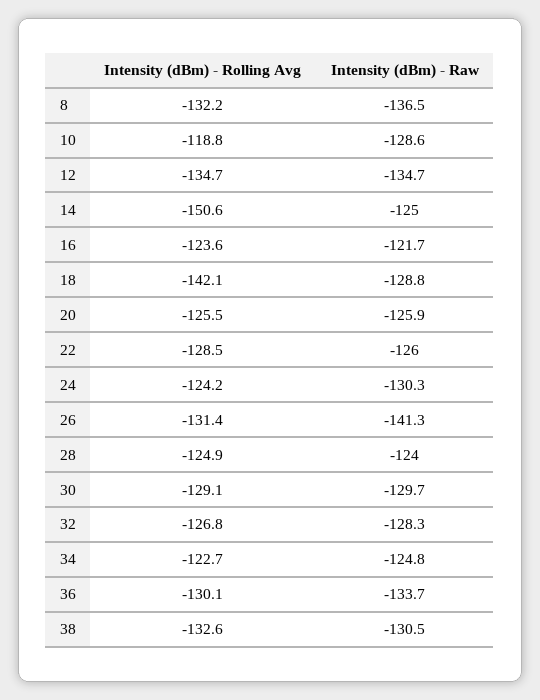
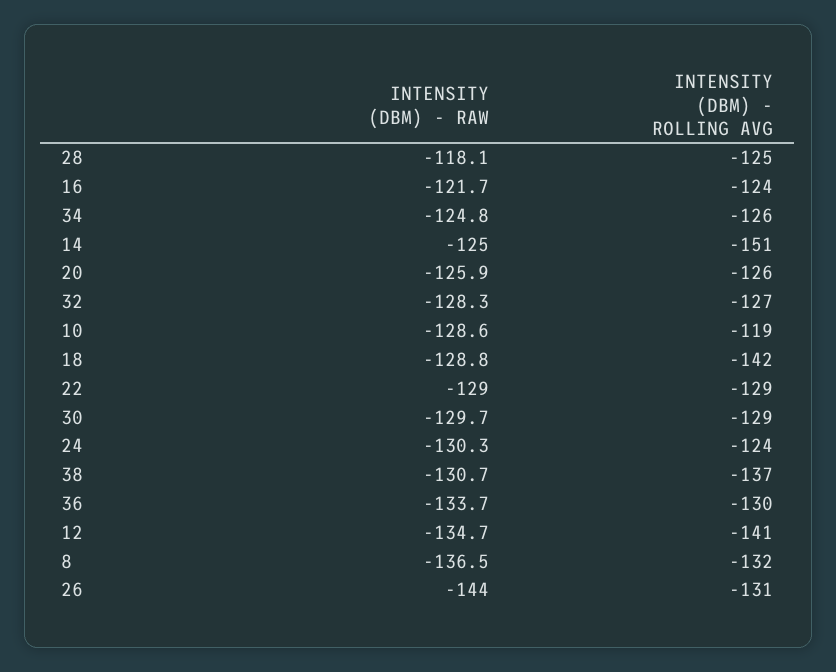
Intensity (dBm) - Rolling Avg, 12: -134.7 -> -141
Intensity (dBm) - Raw, 22: -126 -> -129
Intensity (dBm) - Raw, 26: -141.3 -> -144
Intensity (dBm) - Raw, 28: -124 -> -118.1
Intensity (dBm) - Rolling Avg, 34: -122.7 -> -126
Intensity (dBm) - Rolling Avg, 38: -132.6 -> -137
Intensity (dBm) - Raw, 38: -130.5 -> -130.7

